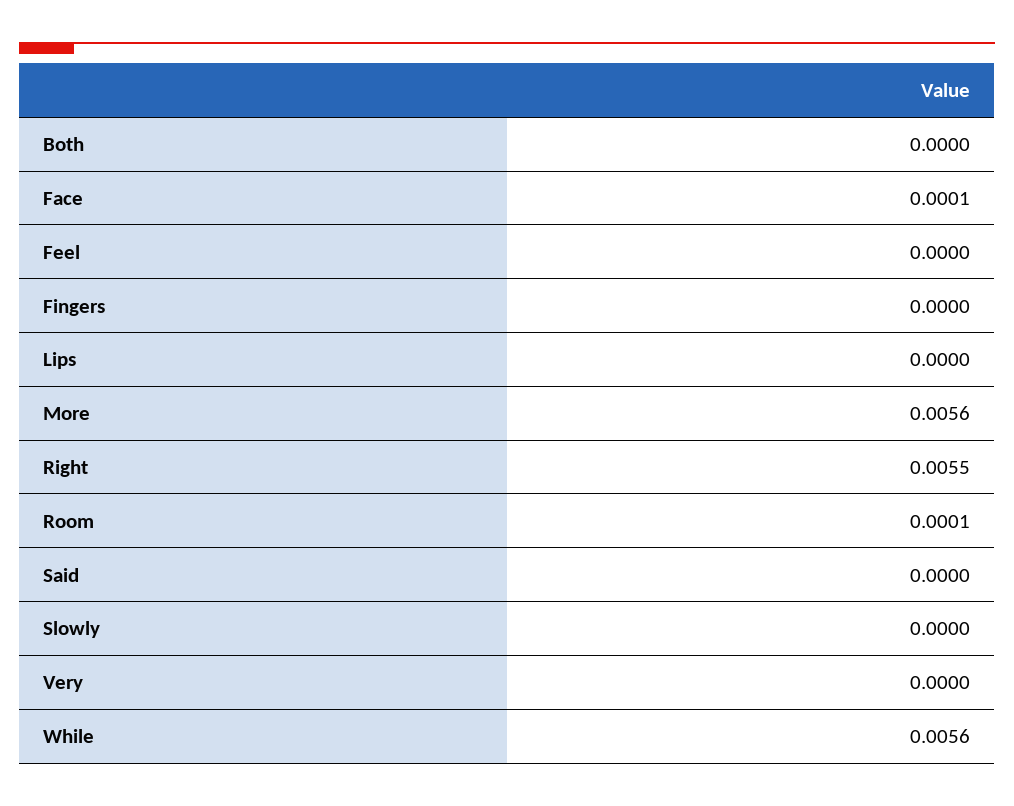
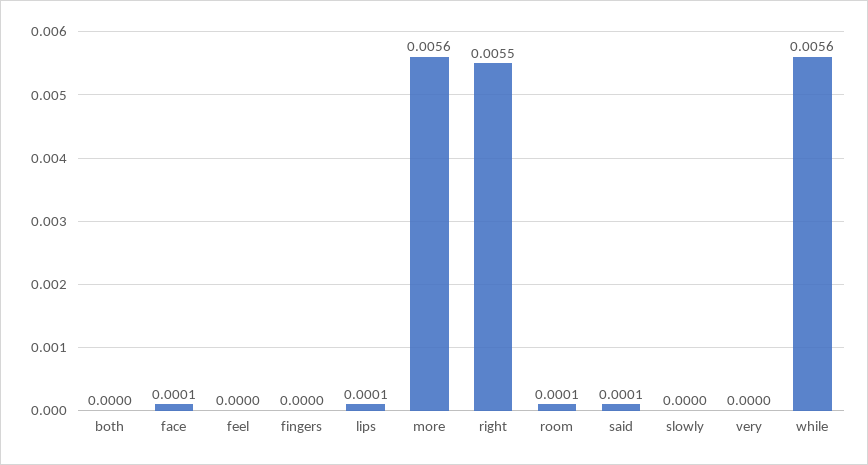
Lips: 0 -> 0.0001
Said: 0 -> 0.0001

